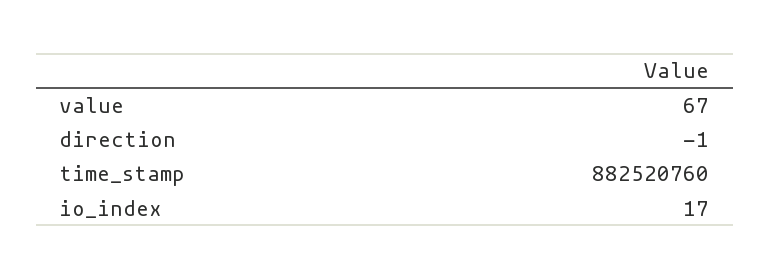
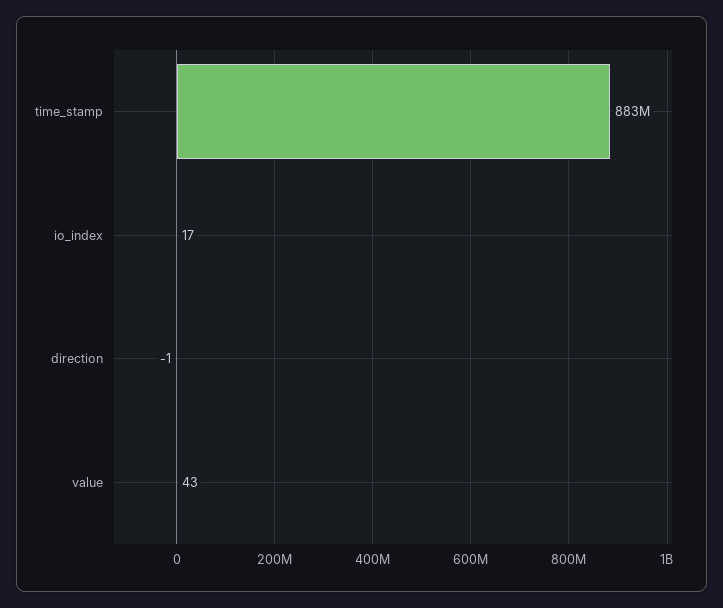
value: 67 -> 43

